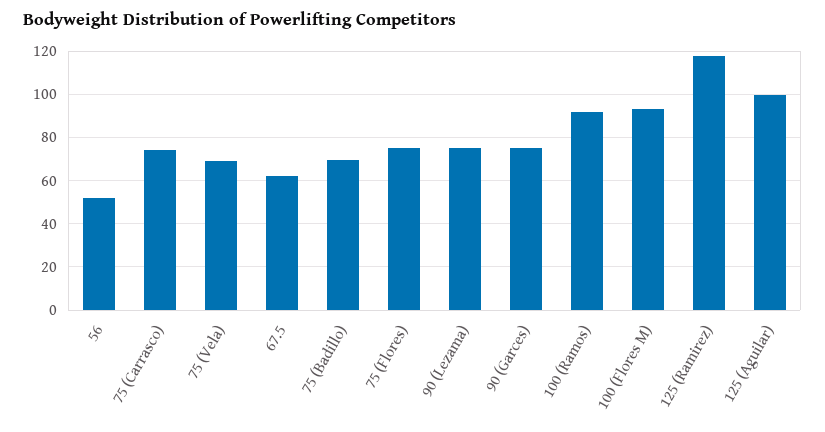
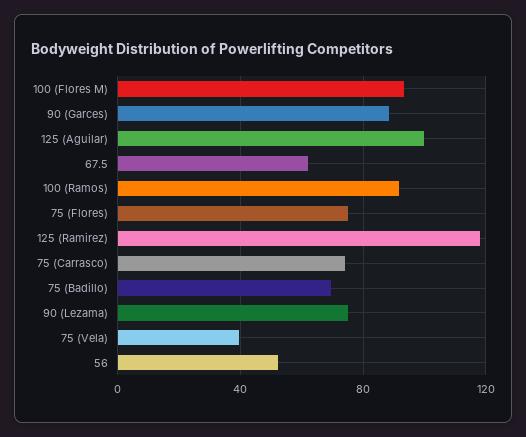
75 (Vela): 70 -> 40
90 (Garces): 75 -> 90

